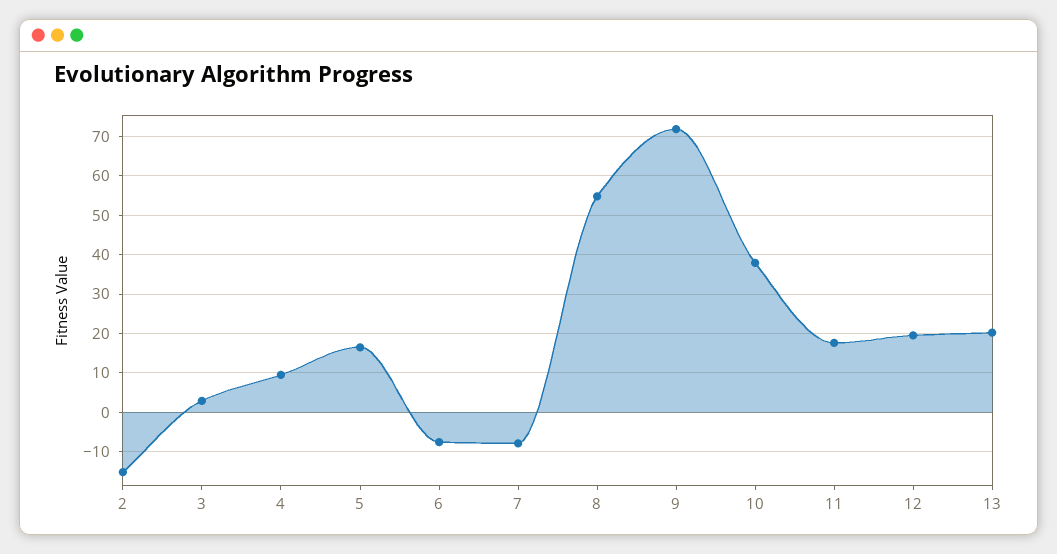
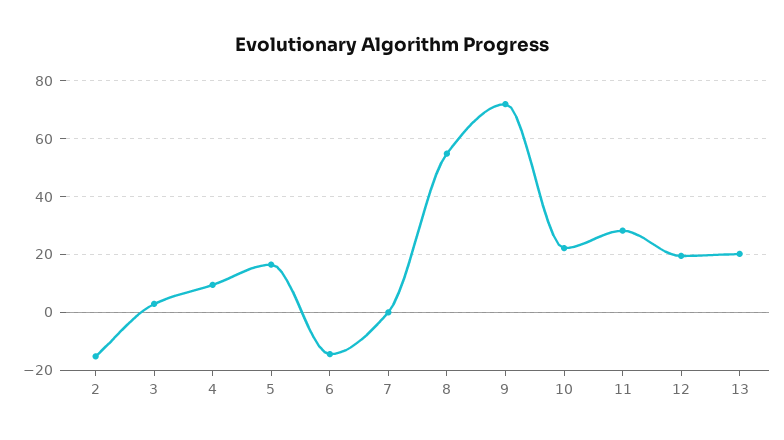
6: -8 -> -15
7: -8 -> 0
10: 38 -> 22.5
11: 18 -> 27.5

